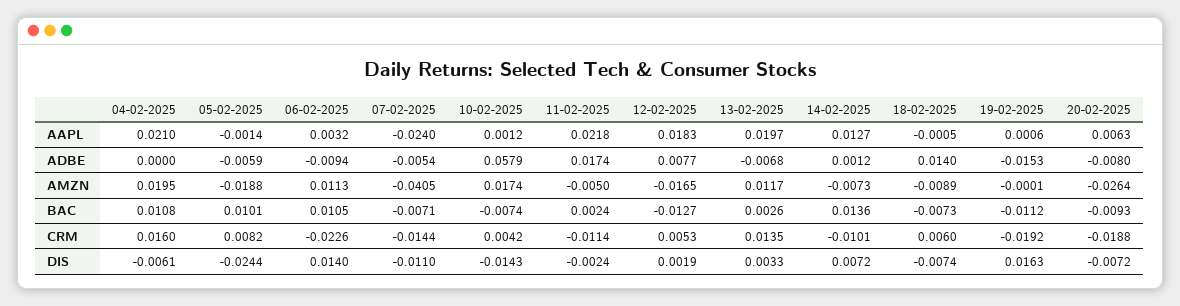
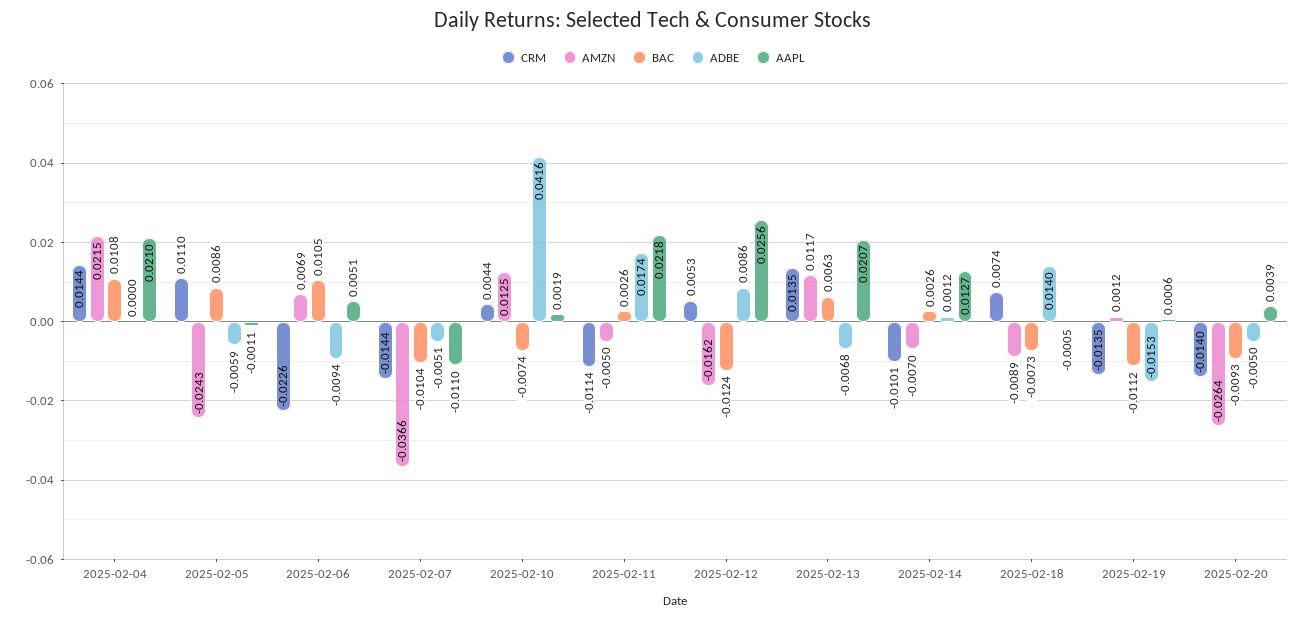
AAPL, 05-02-2025: -0.0014 -> -0.0011
AAPL, 06-02-2025: 0.0032 -> 0.0051
AAPL, 07-02-2025: -0.024 -> -0.011
AAPL, 10-02-2025: 0.0012 -> 0.0019
AAPL, 12-02-2025: 0.0183 -> 0.0256
AAPL, 13-02-2025: 0.0197 -> 0.0207
AAPL, 20-02-2025: 0.0063 -> 0.0039
ADBE, 07-02-2025: -0.0054 -> -0.0051
ADBE, 10-02-2025: 0.0579 -> 0.0416
ADBE, 12-02-2025: 0.0077 -> 0.0086
ADBE, 20-02-2025: -0.008 -> -0.005
AMZN, 04-02-2025: 0.0195 -> 0.0215
AMZN, 05-02-2025: -0.0188 -> -0.0243
AMZN, 06-02-2025: 0.0113 -> 0.0069
AMZN, 07-02-2025: -0.0405 -> -0.0366
AMZN, 10-02-2025: 0.0174 -> 0.0125
AMZN, 12-02-2025: -0.0165 -> -0.0162
AMZN, 14-02-2025: -0.0073 -> -0.007
AMZN, 19-02-2025: -0.0001 -> 0.0012
BAC, 05-02-2025: 0.0101 -> 0.0086
BAC, 07-02-2025: -0.0071 -> -0.0104
BAC, 11-02-2025: 0.0024 -> 0.0026
BAC, 12-02-2025: -0.0127 -> -0.0124
BAC, 13-02-2025: 0.0026 -> 0.0063
BAC, 14-02-2025: 0.0136 -> 0.0026
CRM, 04-02-2025: 0.016 -> 0.0144
CRM, 05-02-2025: 0.0082 -> 0.011
CRM, 10-02-2025: 0.0042 -> 0.0044
CRM, 18-02-2025: 0.006 -> 0.0074
CRM, 19-02-2025: -0.0192 -> -0.0135
CRM, 20-02-2025: -0.0188 -> -0.014
DIS, 04-02-2025: -0.0061 -> none
DIS, 05-02-2025: -0.0244 -> none
DIS, 06-02-2025: 0.014 -> none
DIS, 07-02-2025: -0.011 -> none
DIS, 10-02-2025: -0.0143 -> none
DIS, 11-02-2025: -0.0024 -> none
DIS, 12-02-2025: 0.0019 -> none
DIS, 13-02-2025: 0.0033 -> none
DIS, 14-02-2025: 0.0072 -> none
DIS, 18-02-2025: -0.0074 -> none
DIS, 19-02-2025: 0.0163 -> none
DIS, 20-02-2025: -0.0072 -> none

